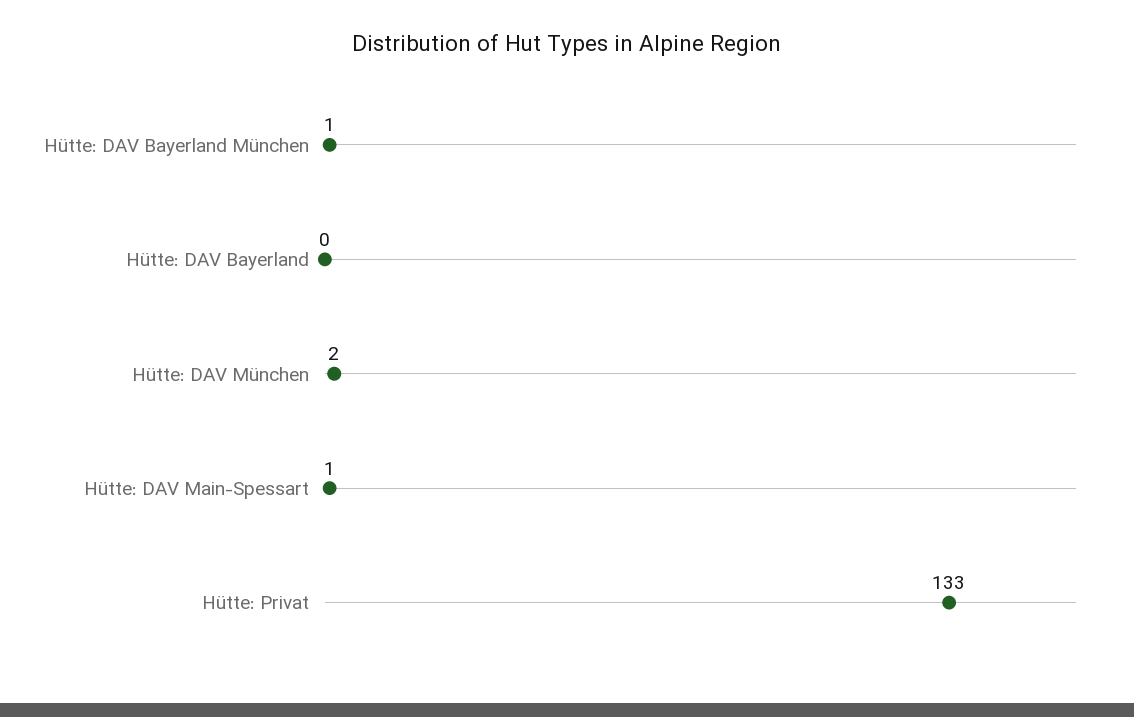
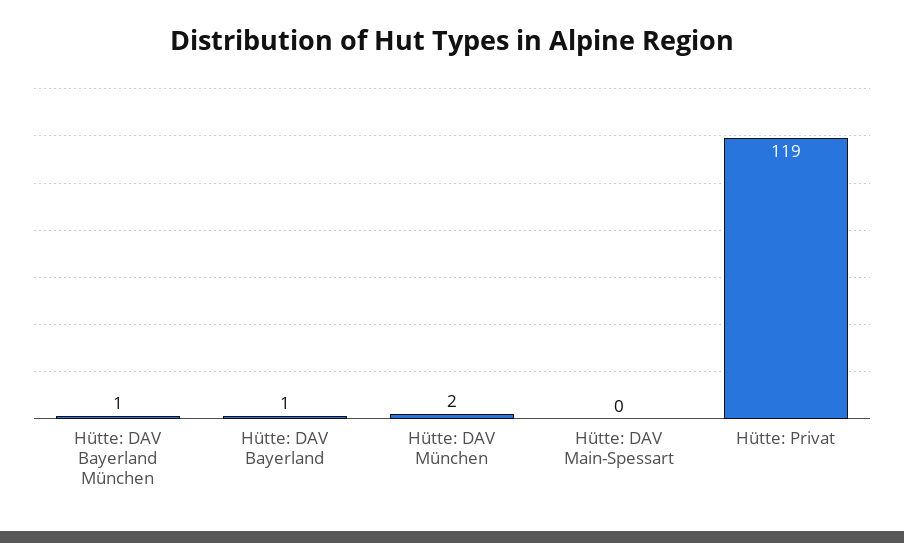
Hütte: DAV Bayerland: 0 -> 1
Hütte: DAV Main-Spessart: 1 -> 0
Hütte: Privat: 133 -> 119

